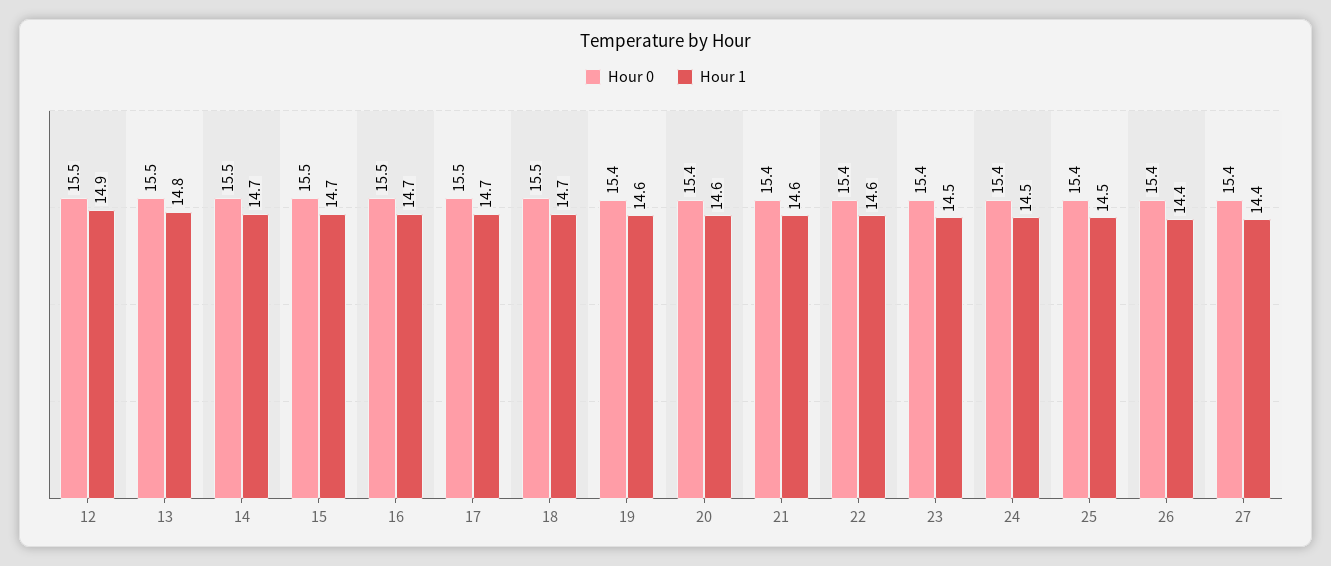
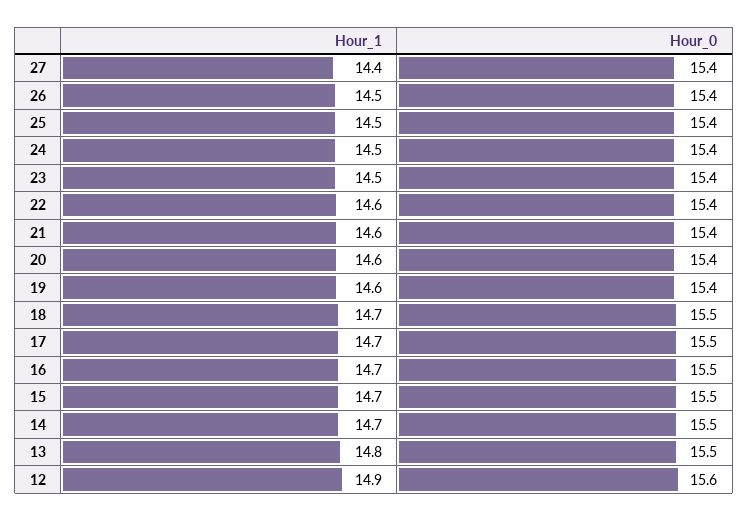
Hour 0, 12: 15.5 -> 15.6
Hour 1, 26: 14.4 -> 14.5

